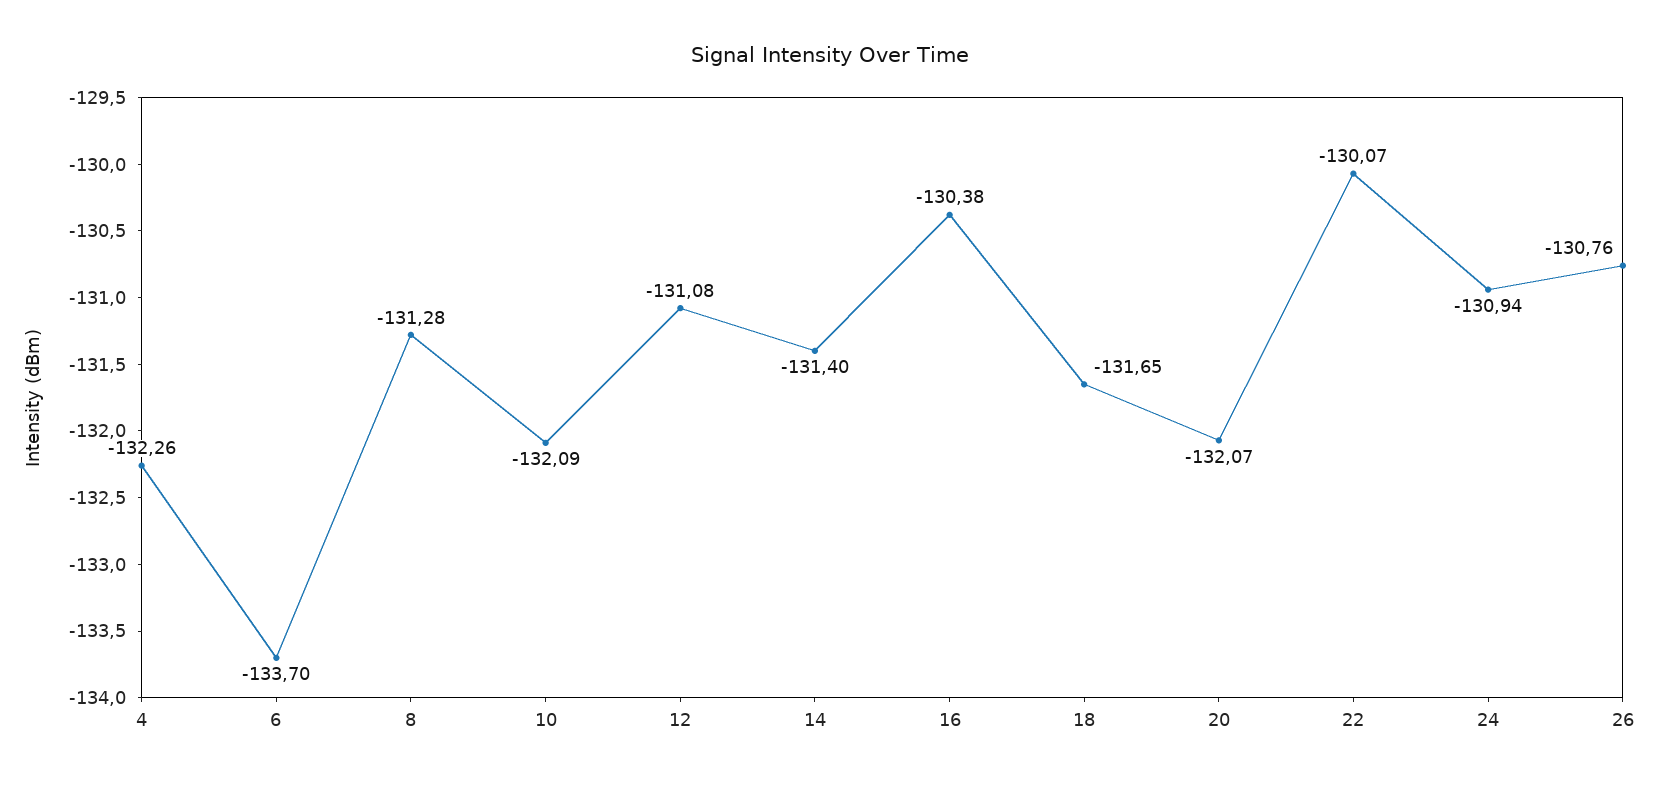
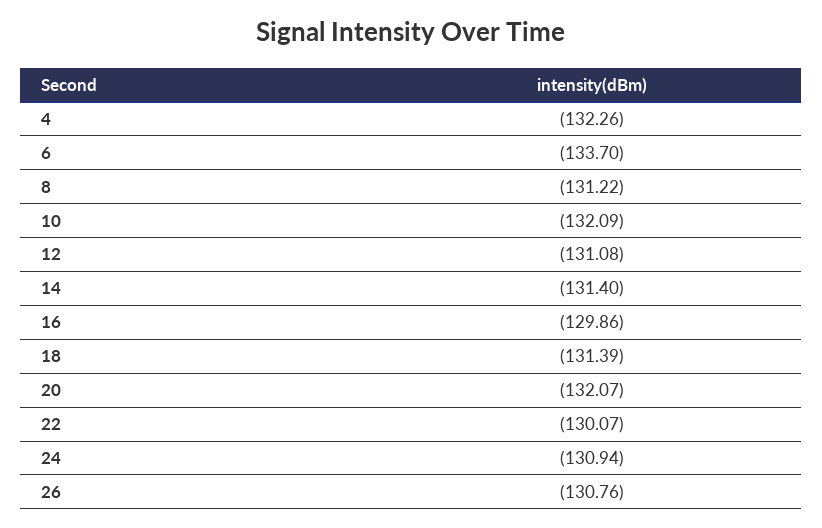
8: -131.28 -> -131.22
16: -130.38 -> -129.86
18: -131.65 -> -131.39

